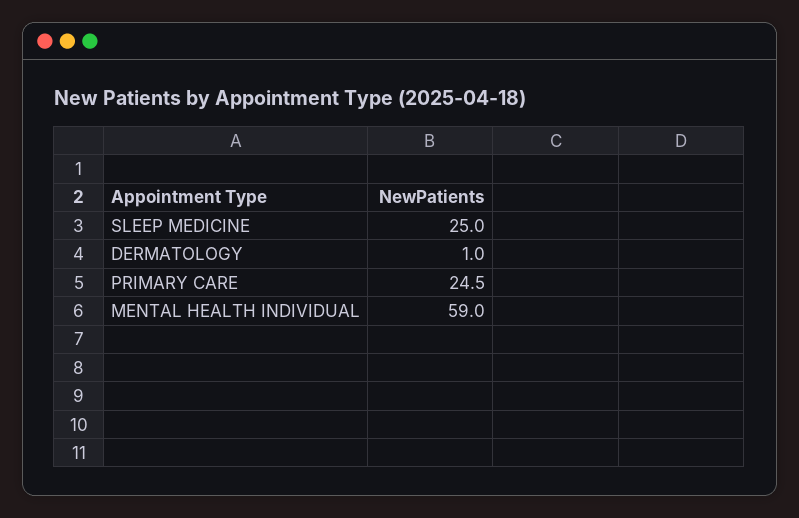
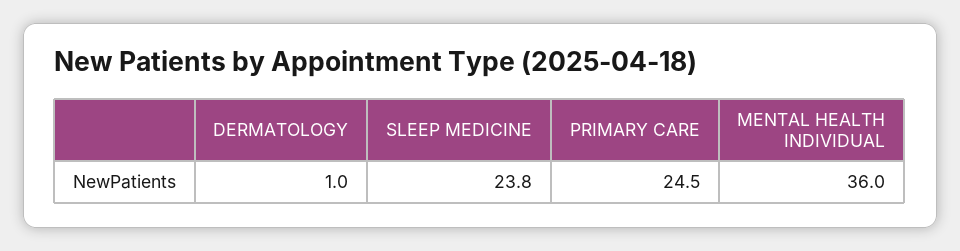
SLEEP MEDICINE: 25 -> 23.8
MENTAL HEALTH INDIVIDUAL: 59 -> 36

